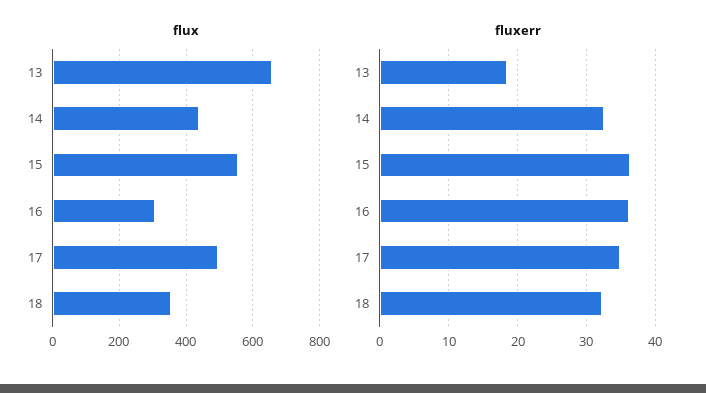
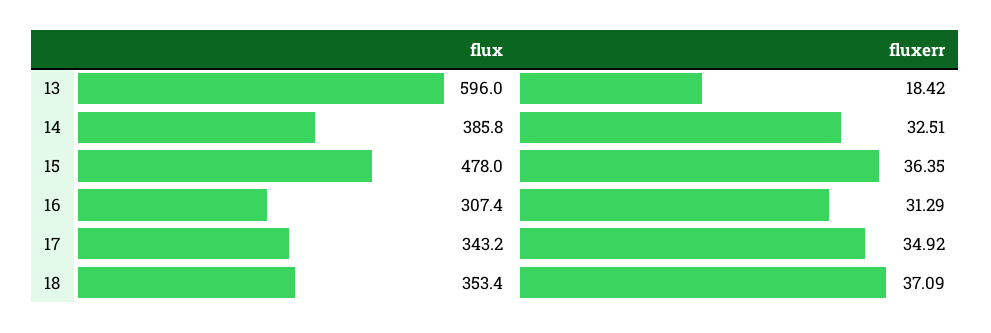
flux, 13: 660 -> 596
flux, 14: 440 -> 385.8
flux, 15: 560 -> 478
flux, 17: 500 -> 343.2
fluxerr, 16: 36 -> 31.29
fluxerr, 18: 32 -> 37.09

